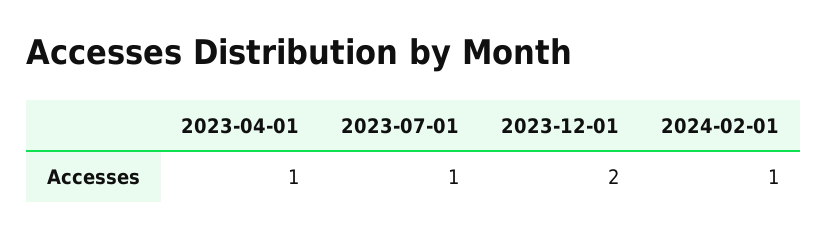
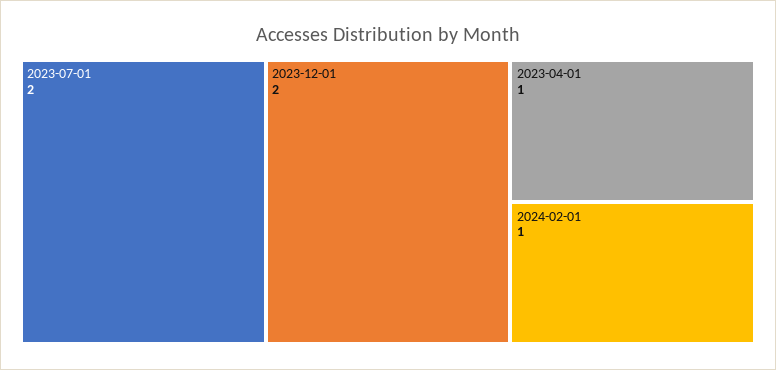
2023-07-01: 1 -> 2

